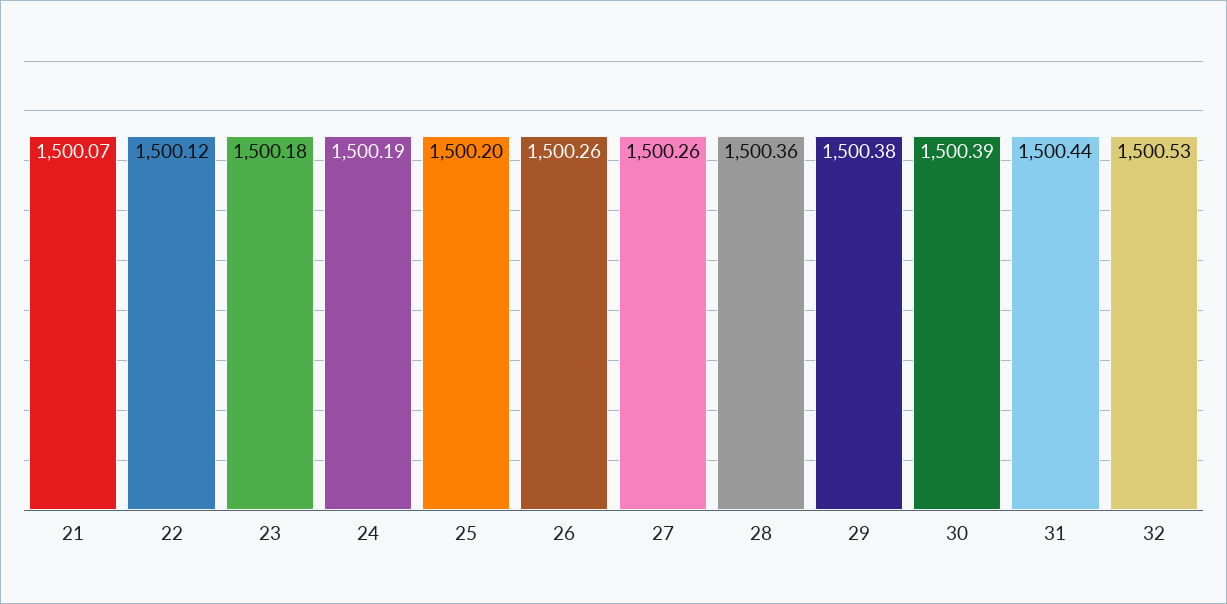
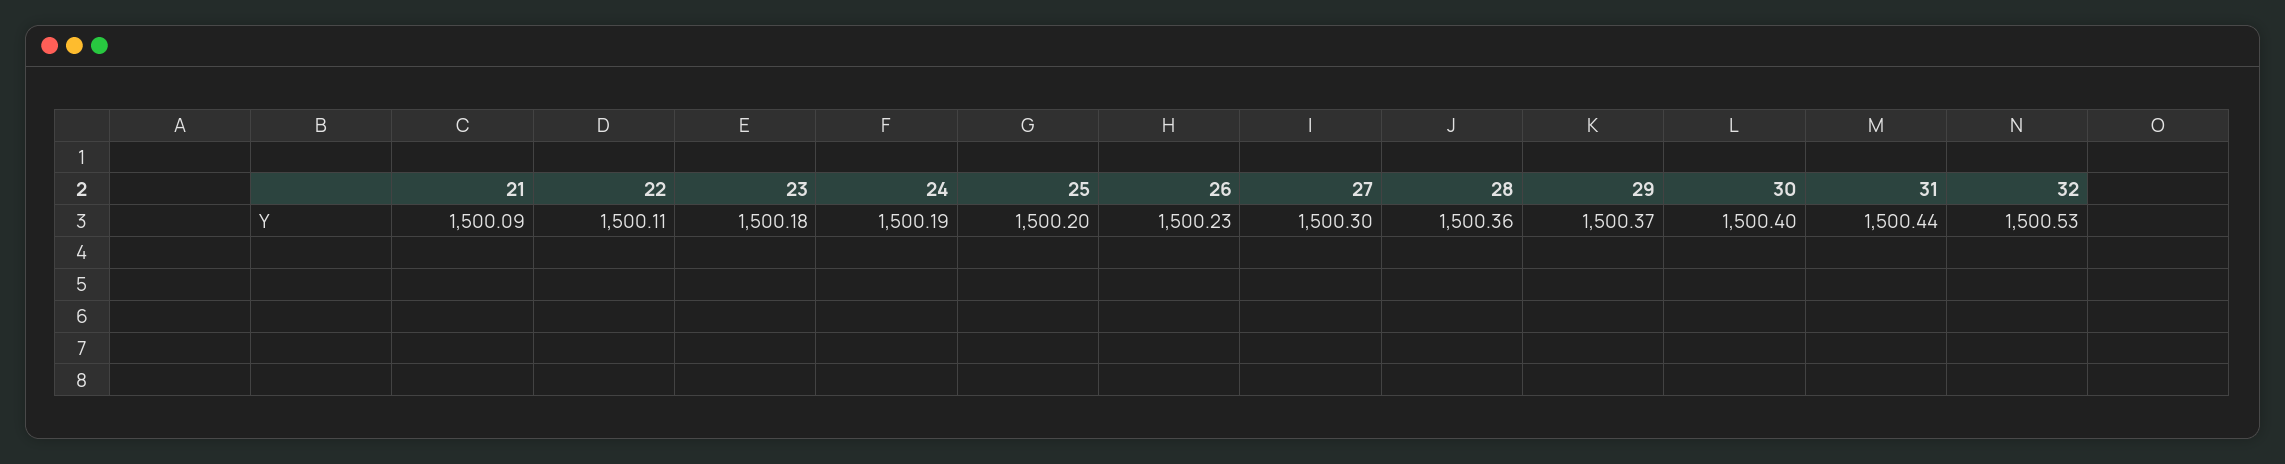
21: 1500.07 -> 1500.09
22: 1500.12 -> 1500.11
26: 1500.26 -> 1500.23
27: 1500.26 -> 1500.3
29: 1500.38 -> 1500.37
30: 1500.39 -> 1500.4

